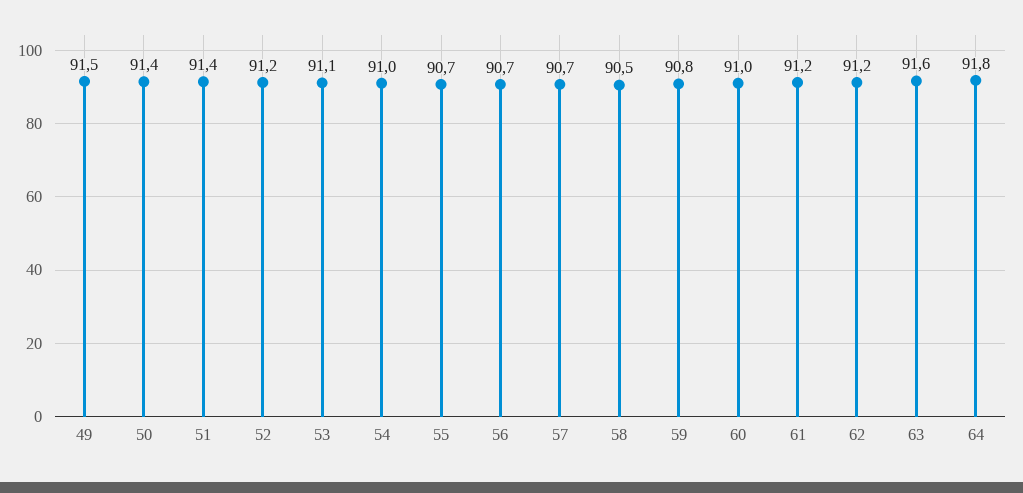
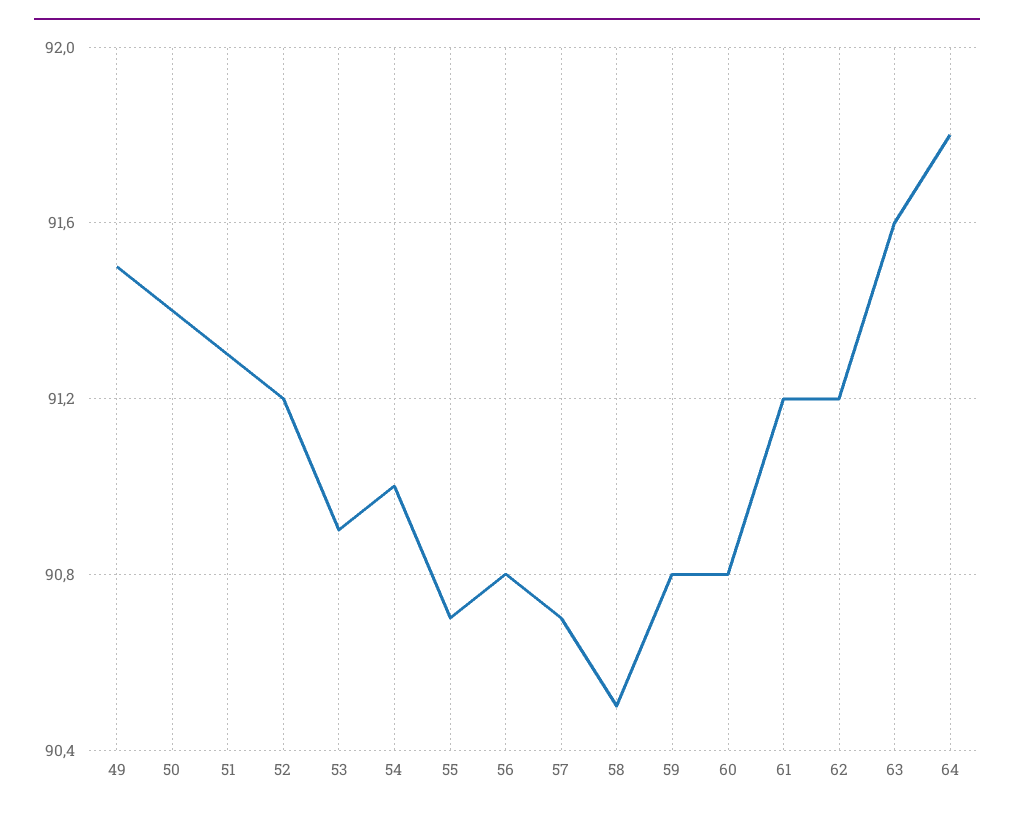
51: 91.4 -> 91.3
53: 91.1 -> 90.9
56: 90.7 -> 90.8
60: 91 -> 90.8

